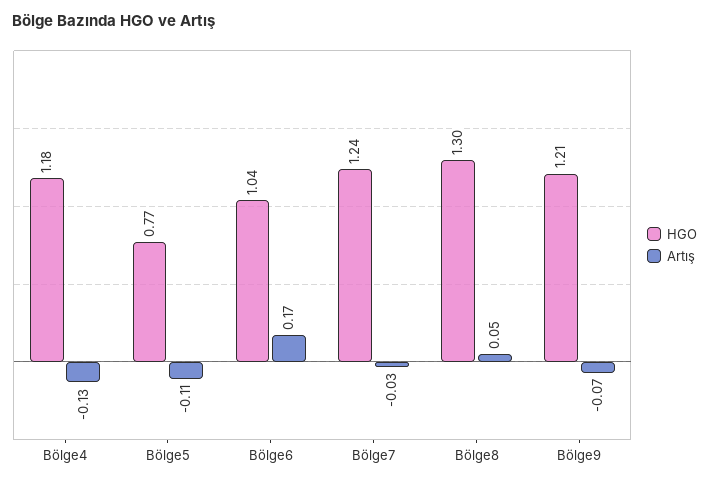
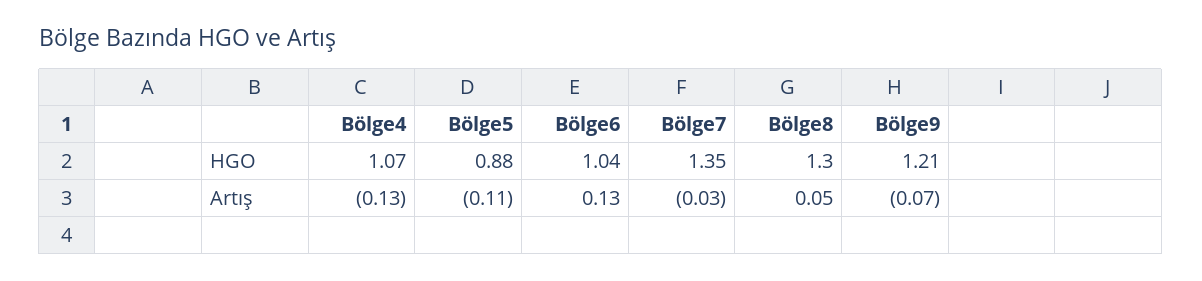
HGO, Bölge4: 1.18 -> 1.07
HGO, Bölge5: 0.77 -> 0.88
Artış, Bölge6: 0.17 -> 0.13
HGO, Bölge7: 1.24 -> 1.35

